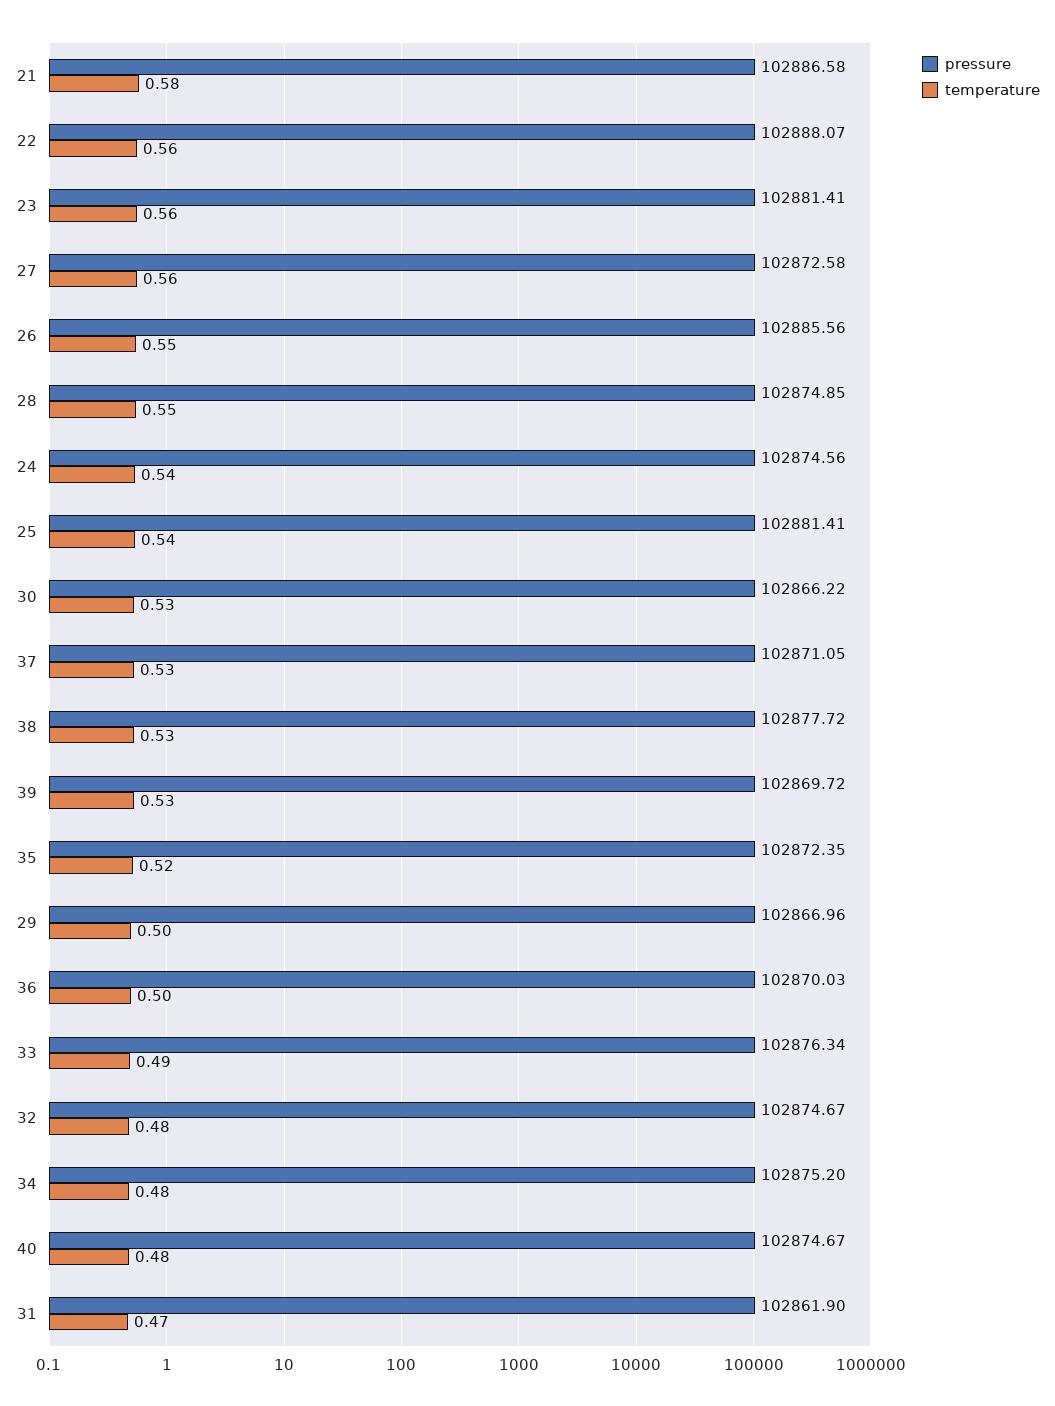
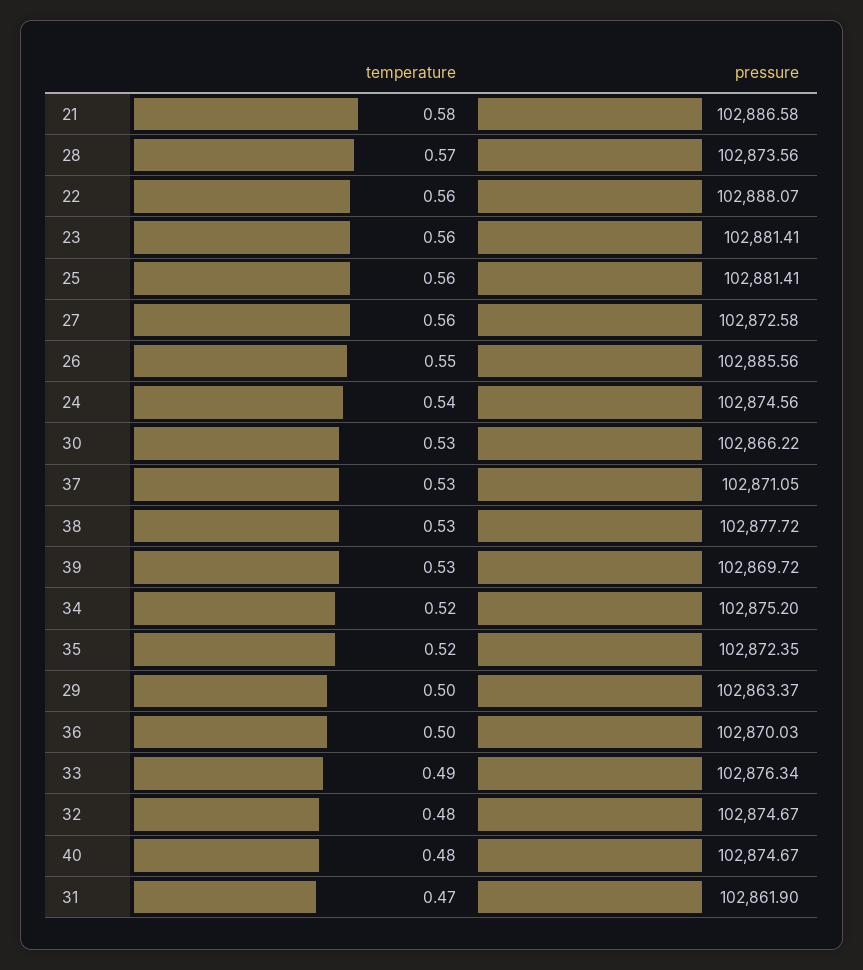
pressure, 28: 102874.85 -> 102873.56
temperature, 28: 0.55 -> 0.57
temperature, 25: 0.54 -> 0.56
pressure, 29: 102866.96 -> 102863.37
temperature, 34: 0.48 -> 0.52

